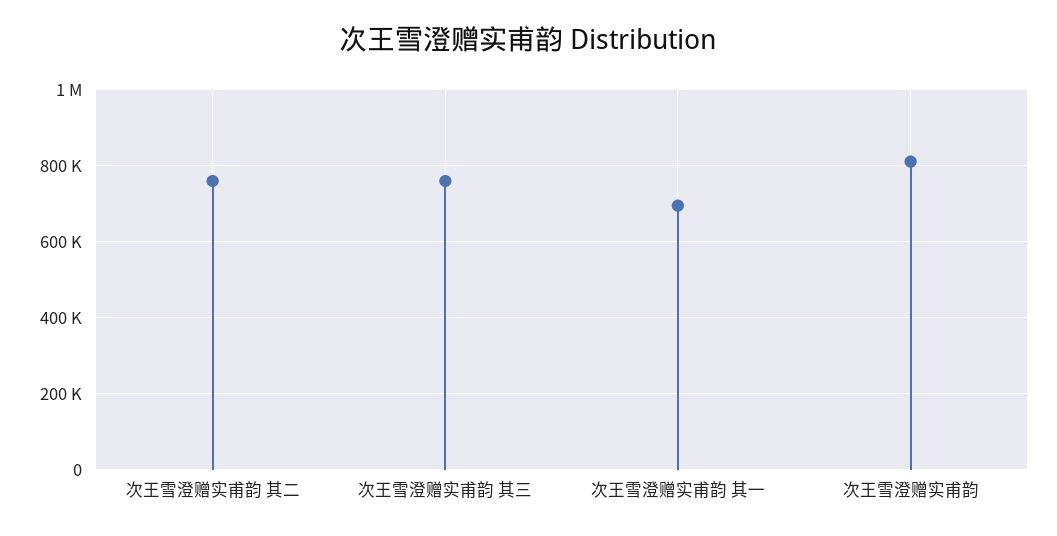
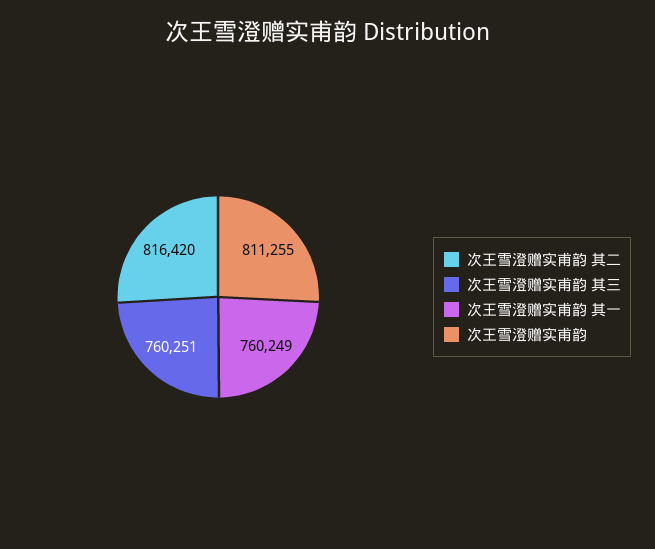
次王雪澄赠实甫韵 其二: 760000 -> 816420
次王雪澄赠实甫韵 其一: 700000 -> 760249

